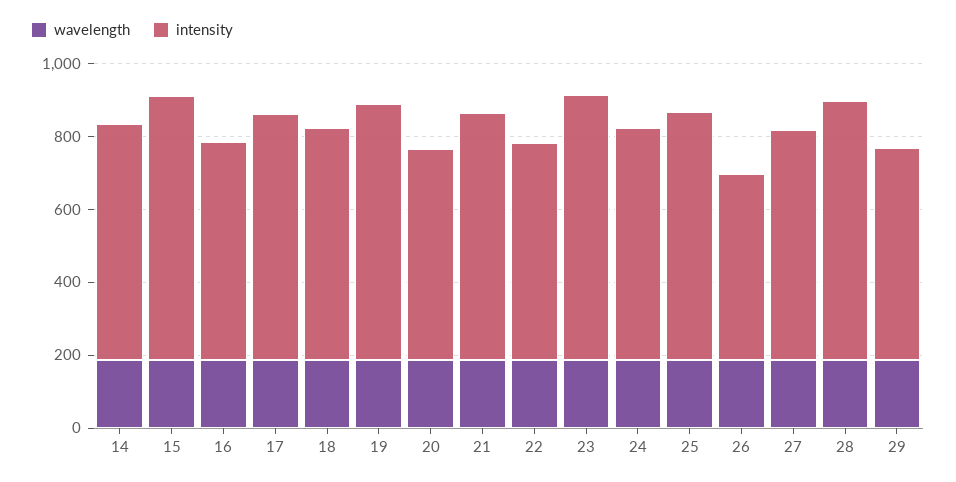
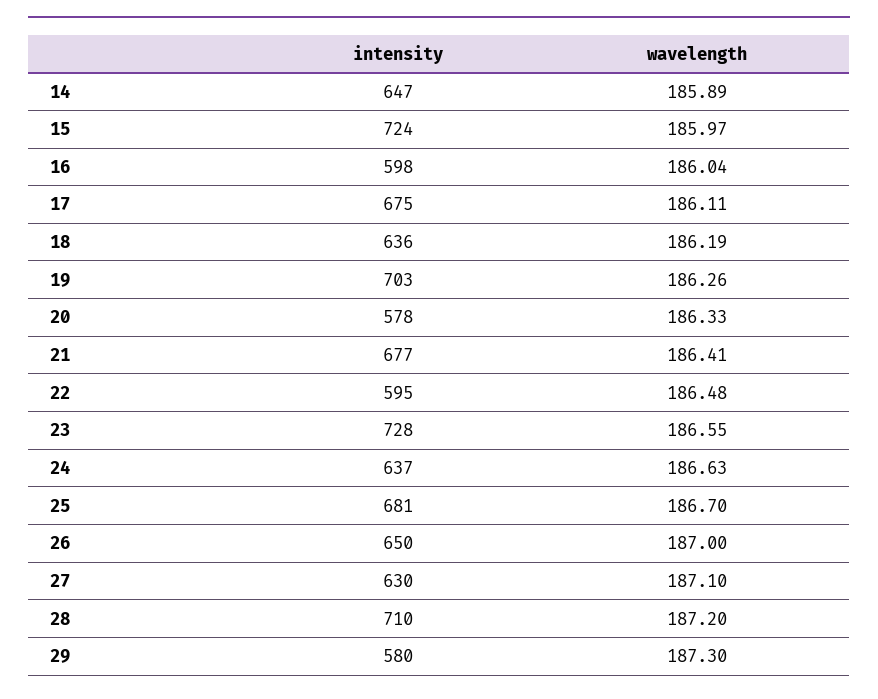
intensity, 26: 500 -> 650

